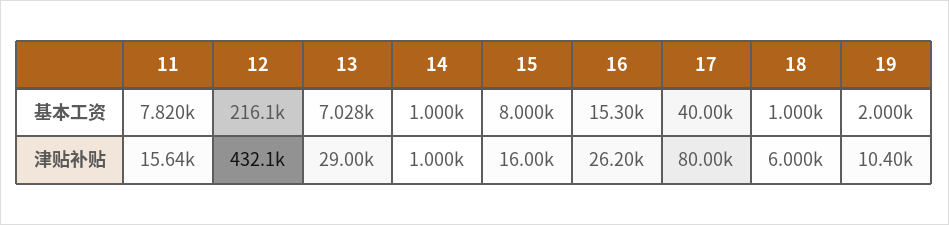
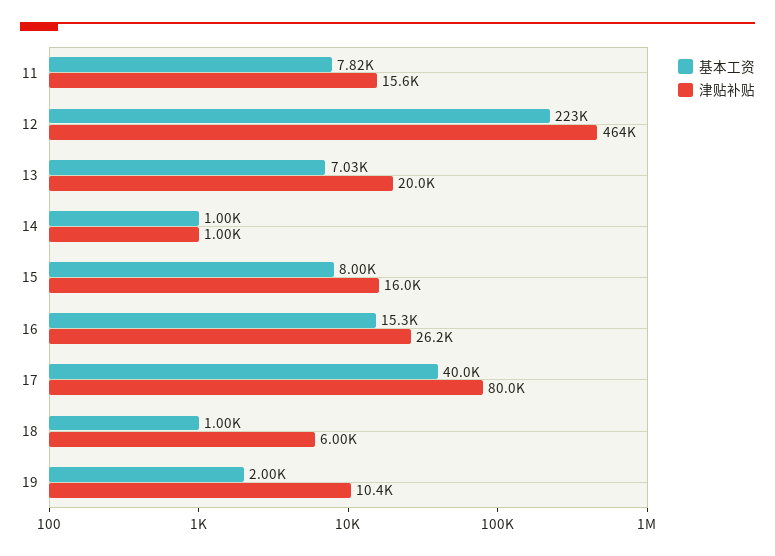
基本工资, 12: 216100 -> 223000
津贴补贴, 12: 432100 -> 464000
津贴补贴, 13: 29000 -> 20000

